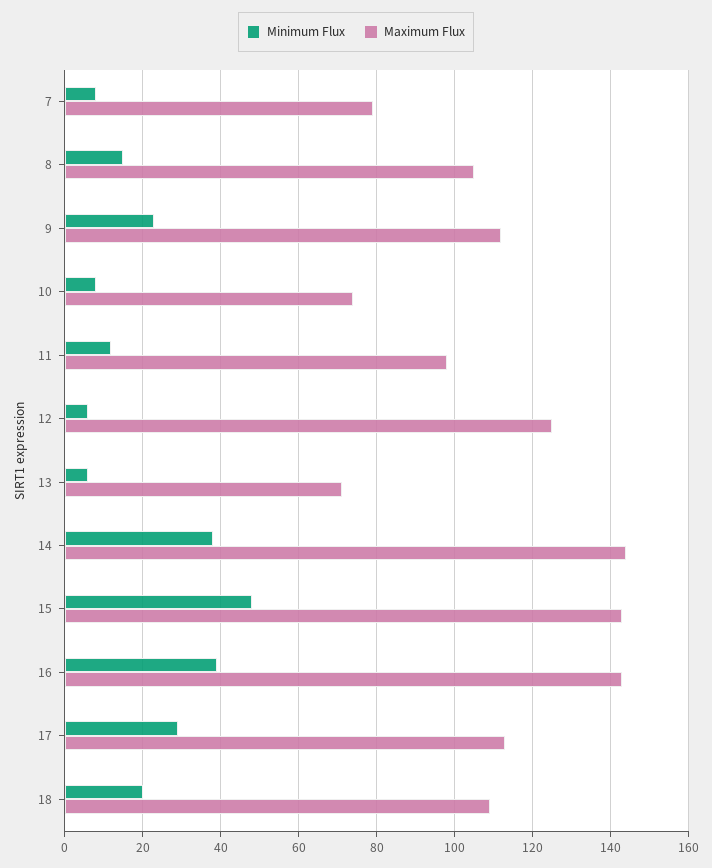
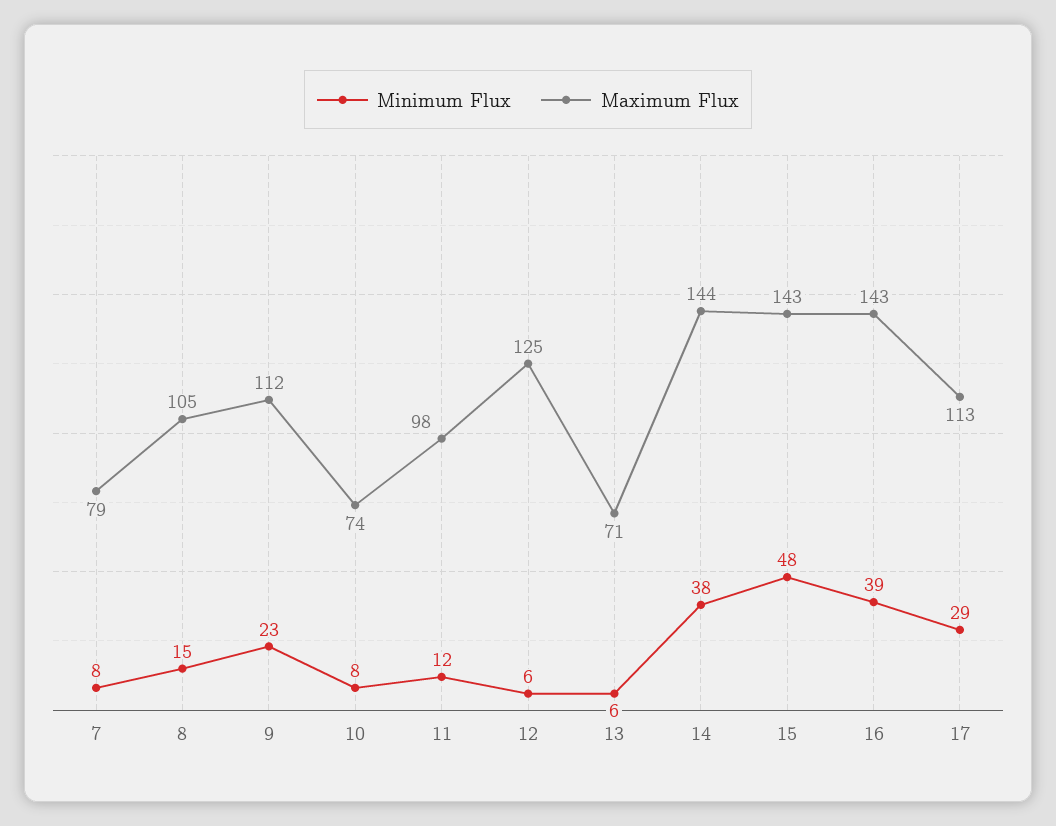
Minimum Flux, 18: 20 -> none
Maximum Flux, 18: 110 -> none

